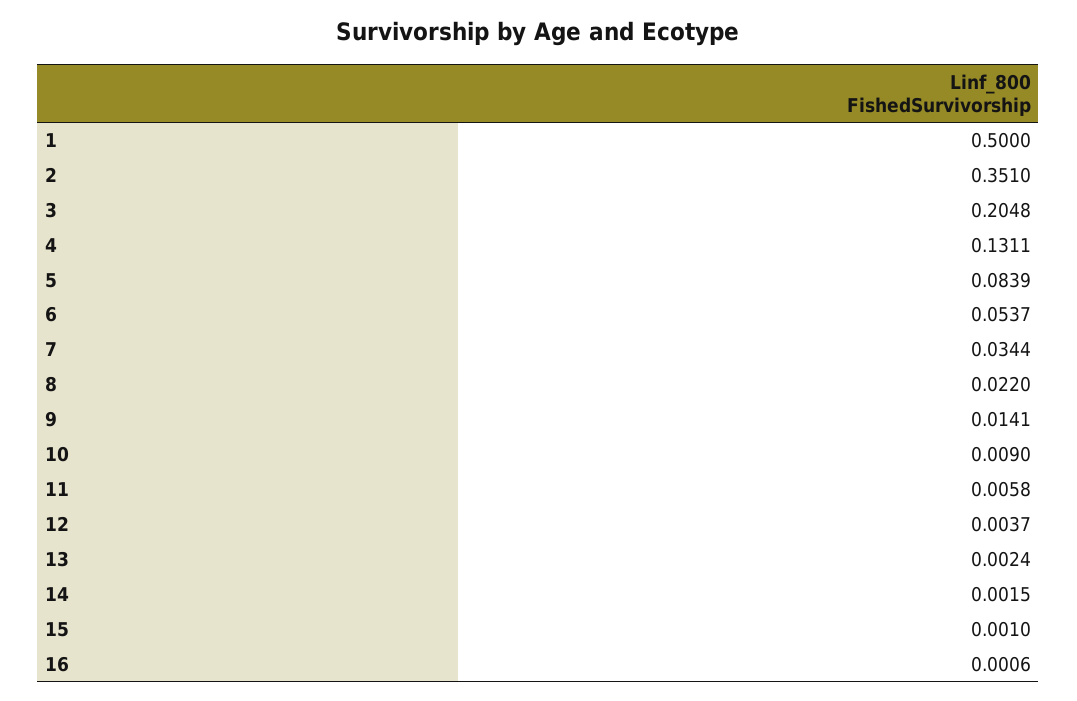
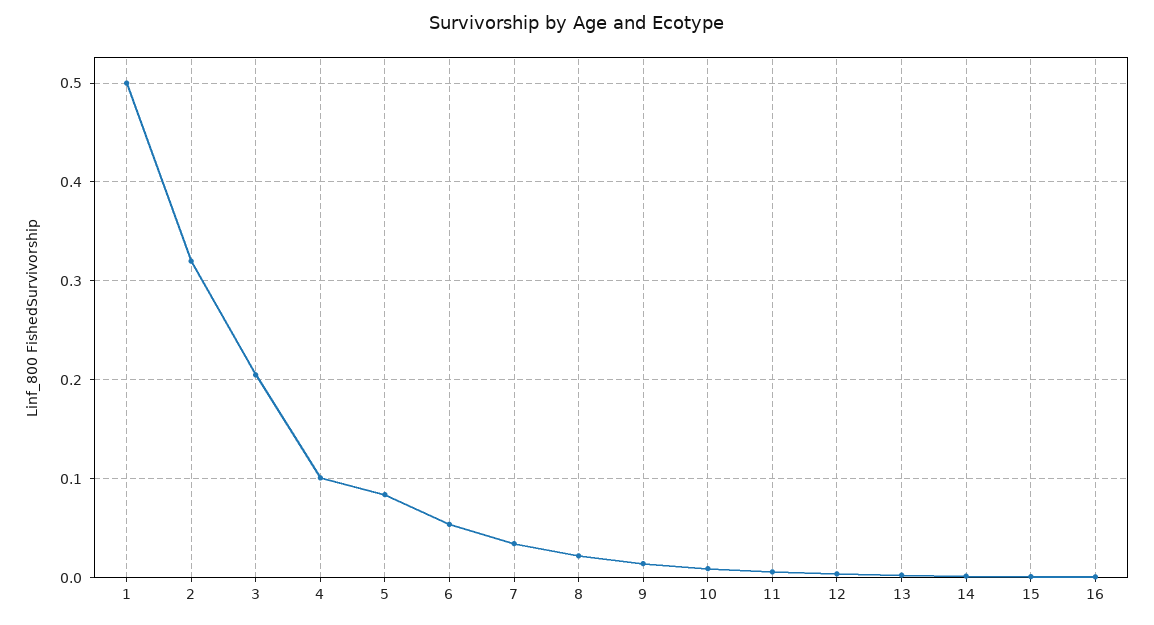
2: 0.351 -> 0.32
4: 0.1311 -> 0.1

